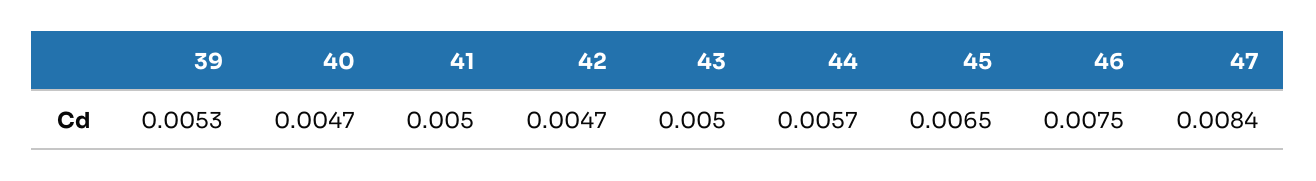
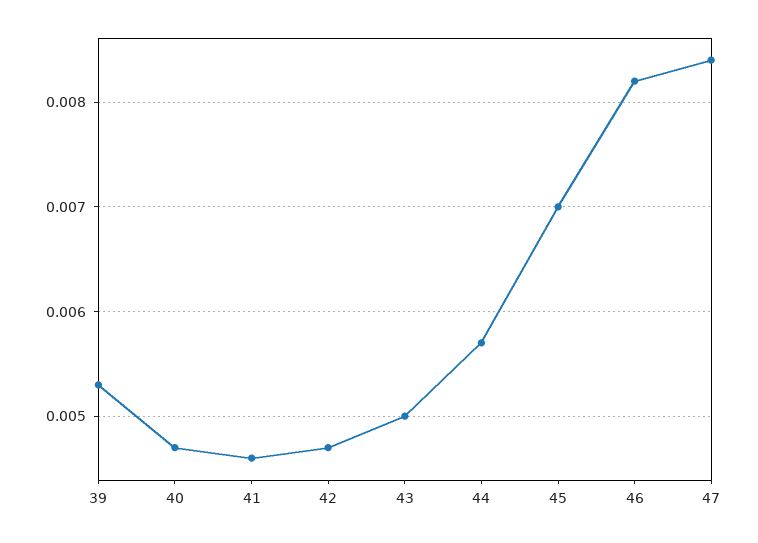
41: 0.005 -> 0.0046
45: 0.0065 -> 0.007
46: 0.0075 -> 0.0082

